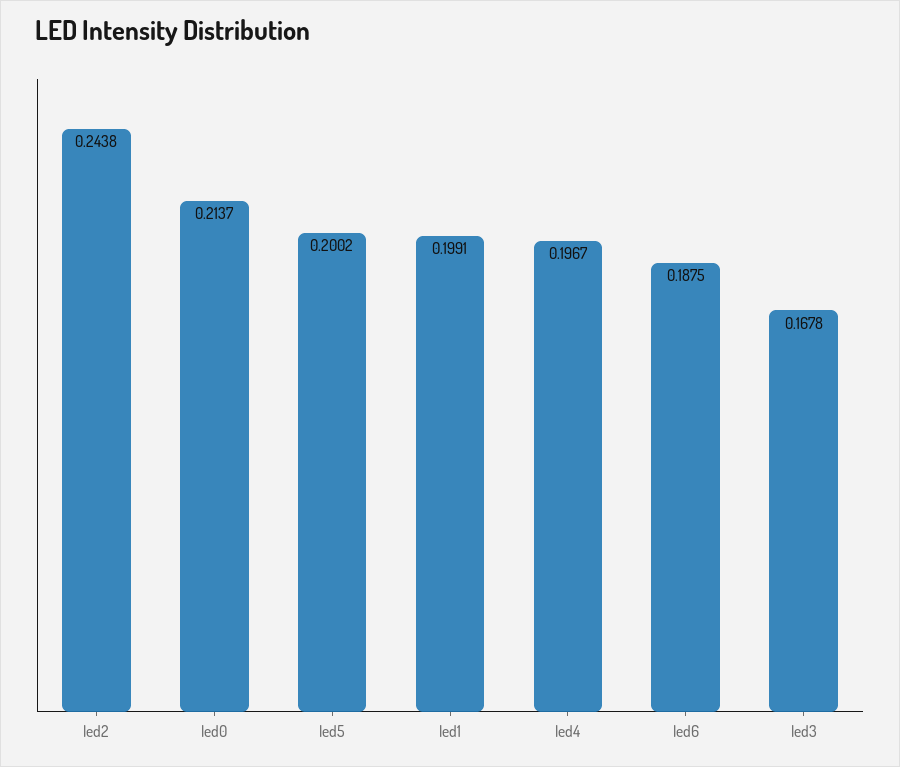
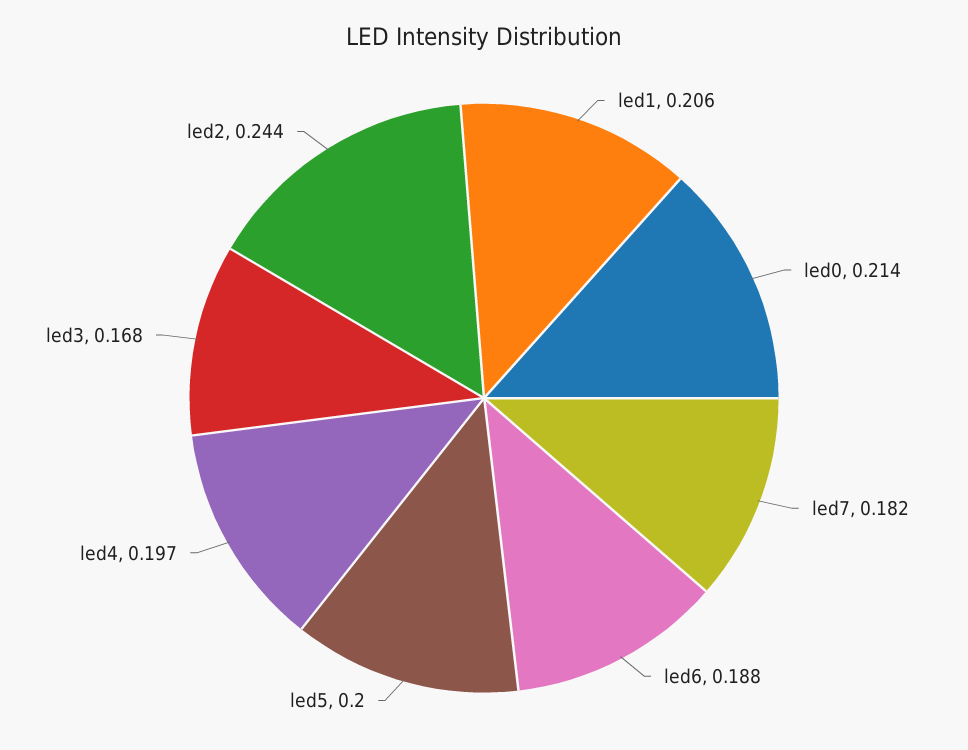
led1: 0.1991 -> 0.206
led7: none -> 0.182

